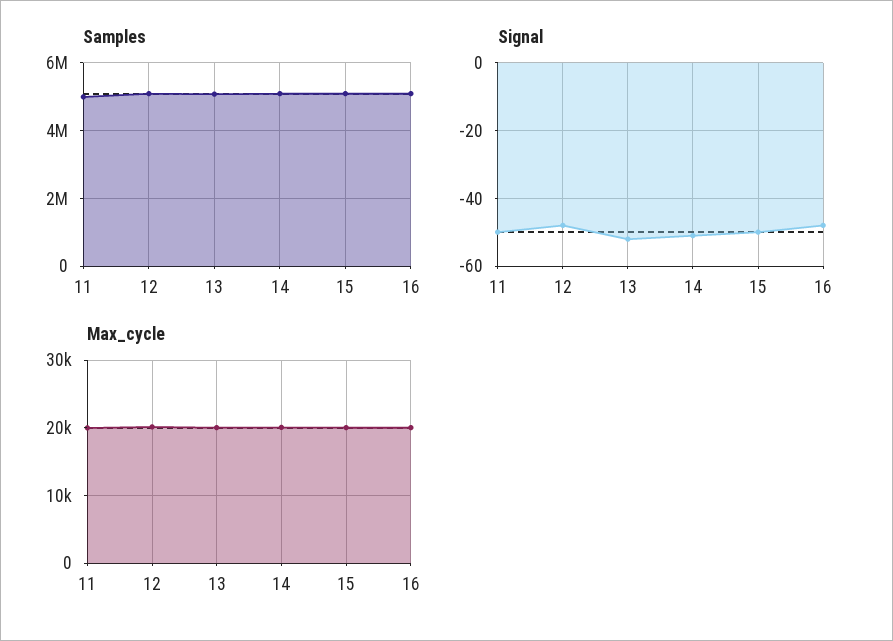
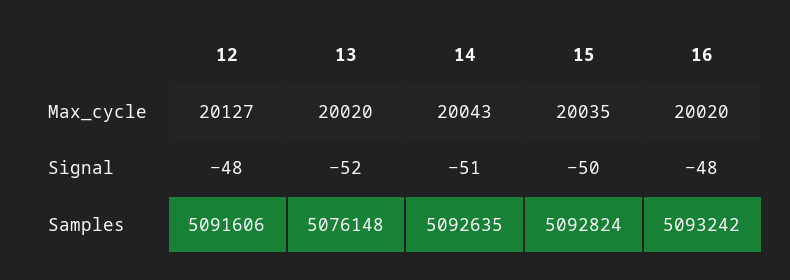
Samples, 11: 5000000 -> none
Signal, 11: -50 -> none
Max_cycle, 11: 20000 -> none

